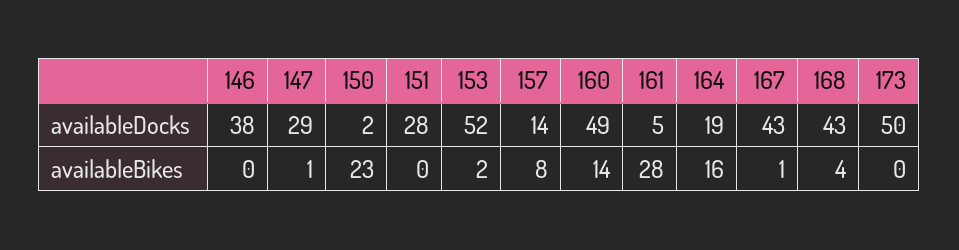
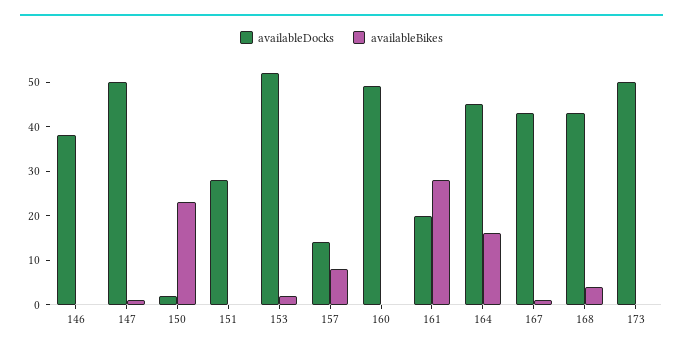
availableDocks, 147: 29 -> 50
availableDocks, 161: 5 -> 20
availableDocks, 164: 19 -> 45
availableBikes, 160: 14 -> 0

